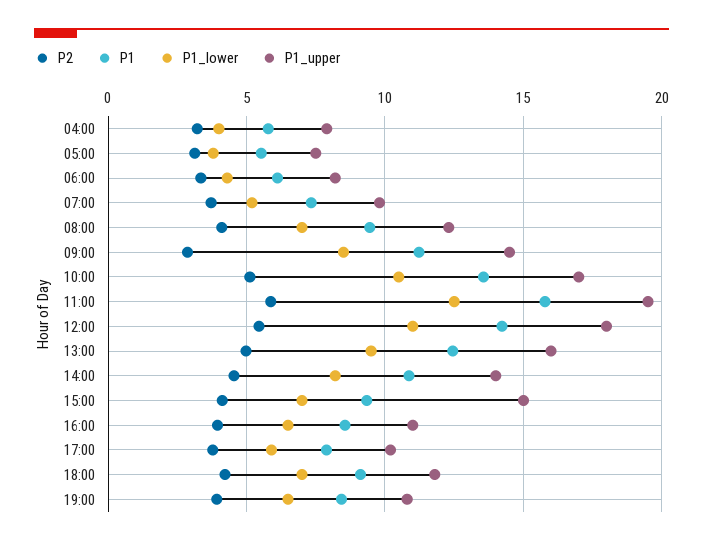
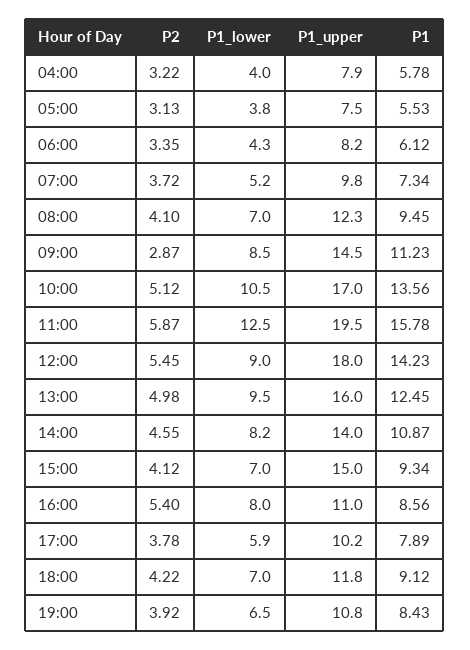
P1_lower, 12:00: 11 -> 9
P2, 16:00: 4 -> 5.4
P1_lower, 16:00: 6.5 -> 8

